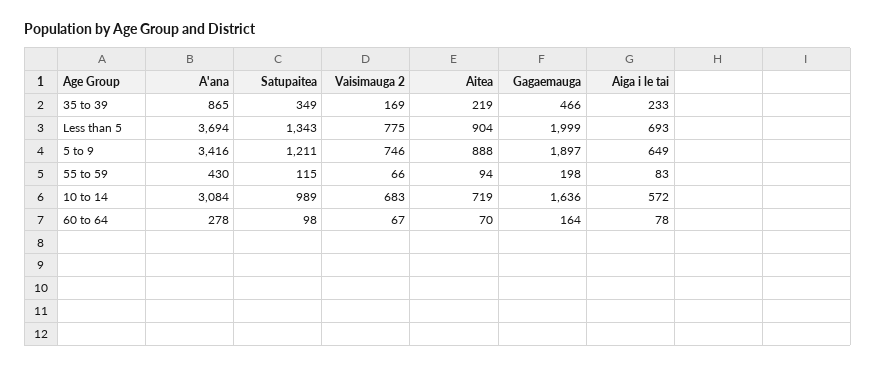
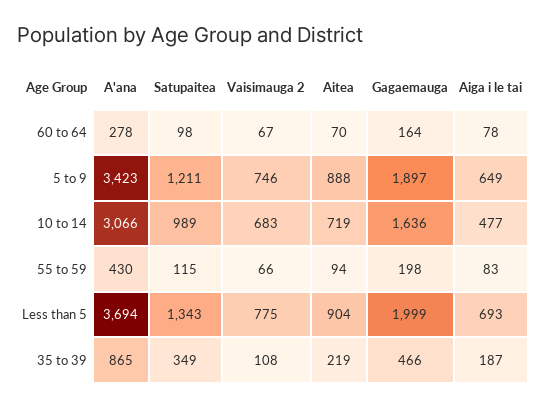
Vaisimauga 2, 35 to 39: 169 -> 108
Aiga i le tai, 35 to 39: 233 -> 187
A'ana, 5 to 9: 3416 -> 3423
A'ana, 10 to 14: 3084 -> 3066
Aiga i le tai, 10 to 14: 572 -> 477

